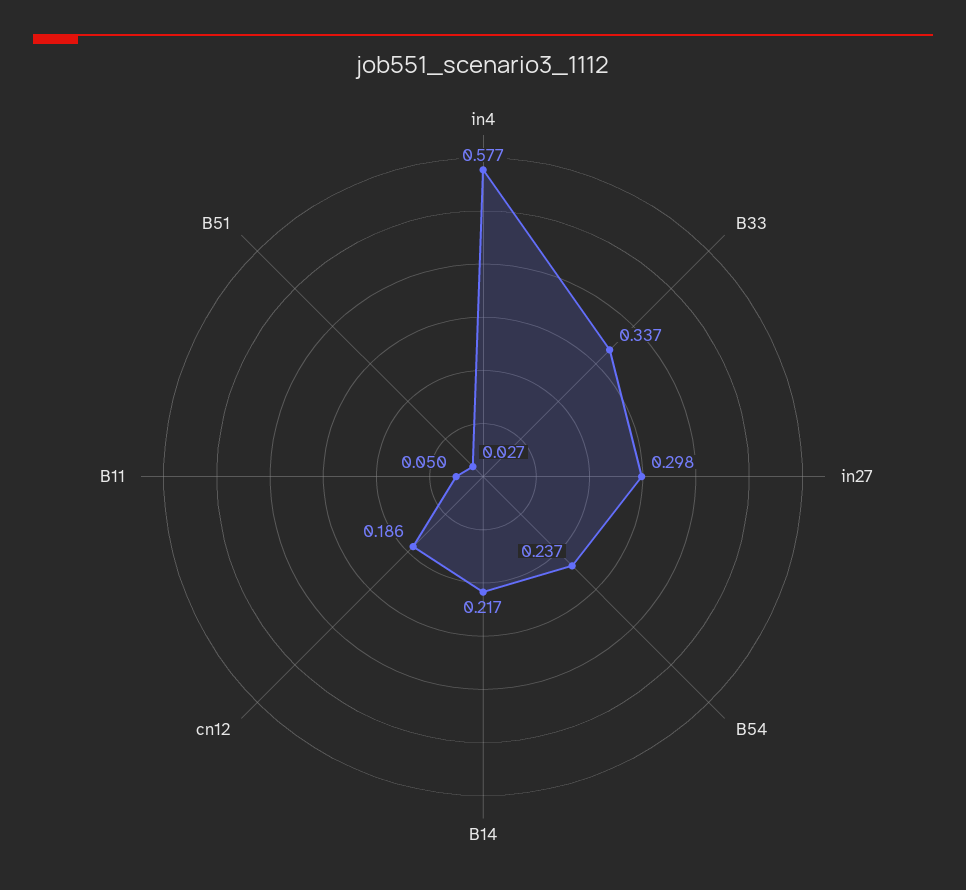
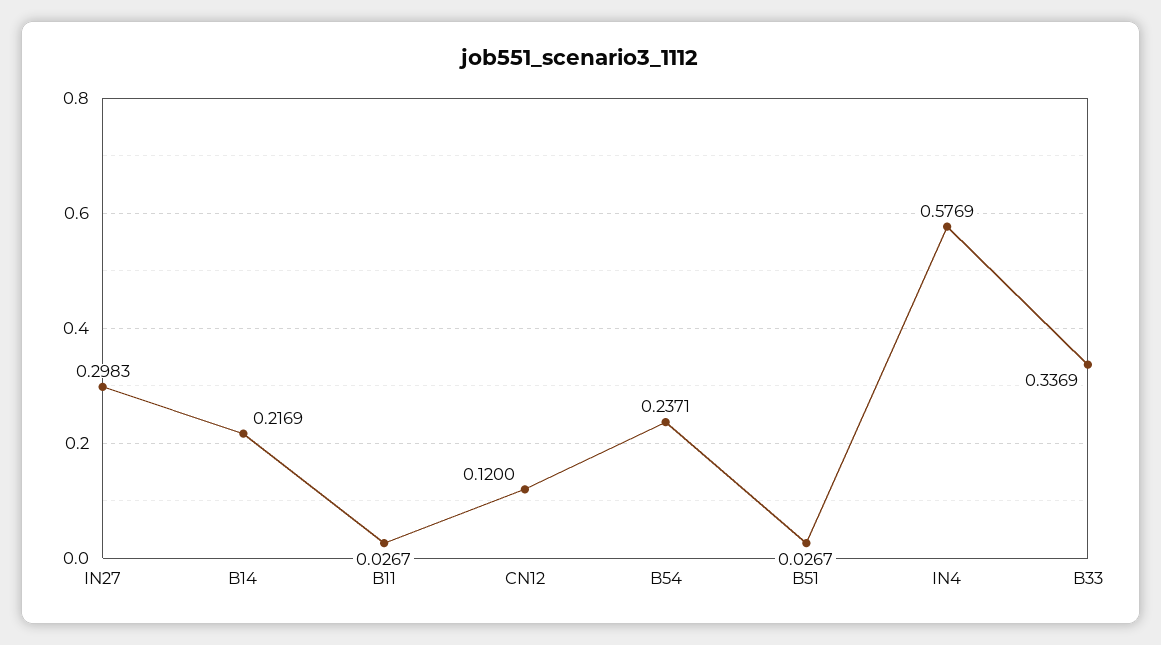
cn12: 0.186 -> 0.12
B11: 0.05 -> 0.0267

